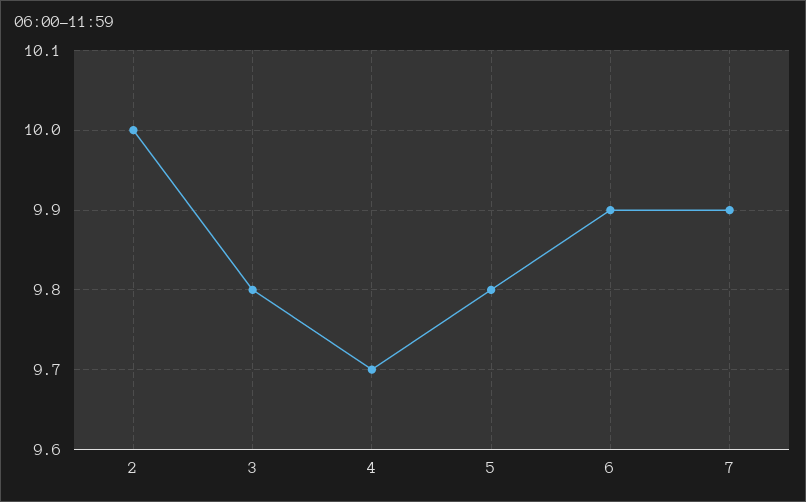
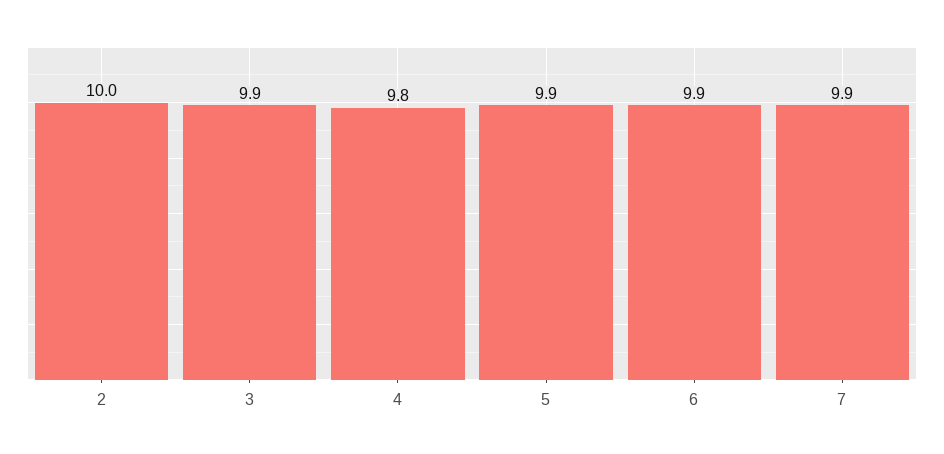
3: 9.8 -> 9.9
4: 9.7 -> 9.8
5: 9.8 -> 9.9

